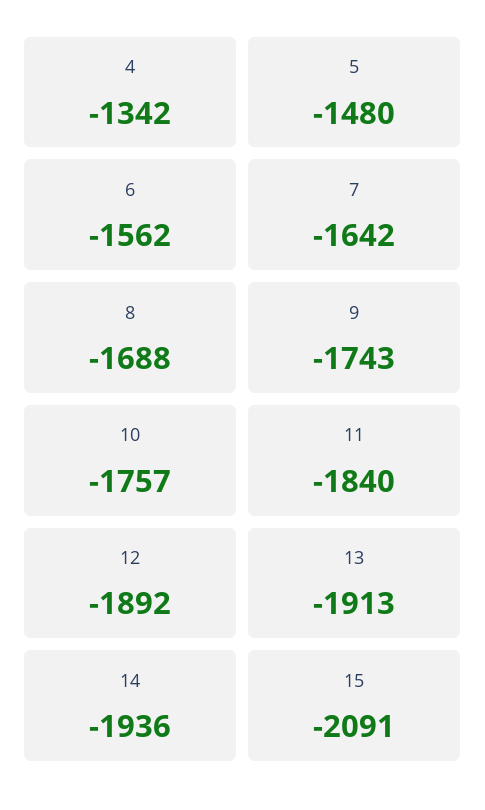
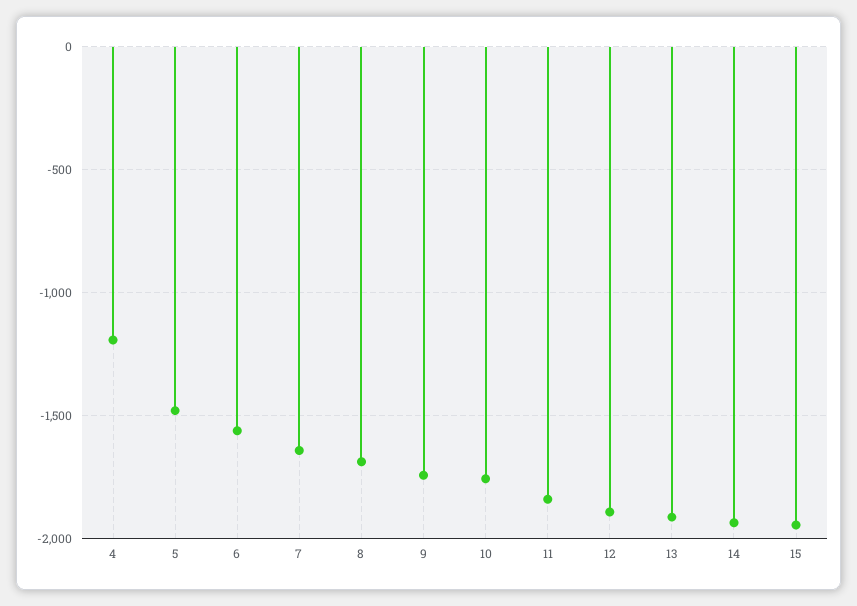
4: -1342 -> -1200
15: -2091 -> -1950

